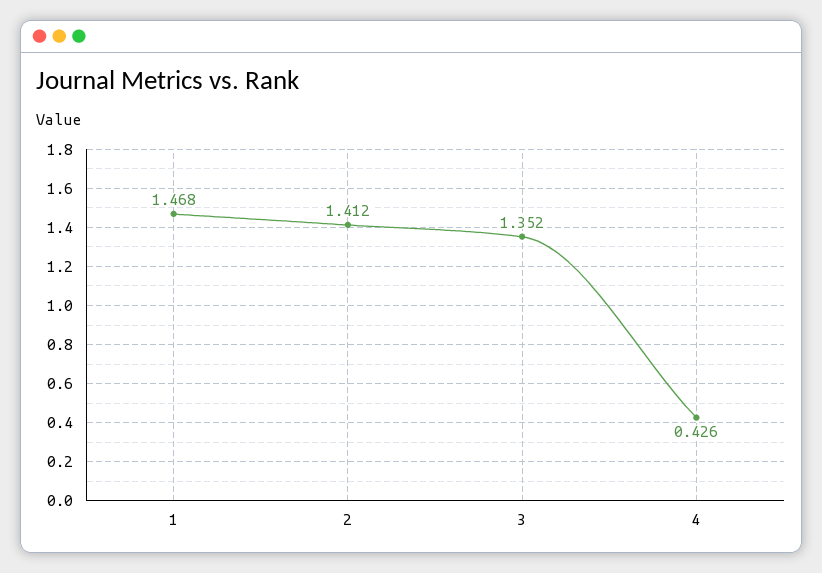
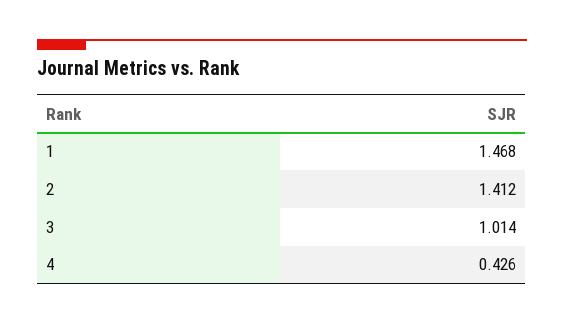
3: 1.352 -> 1.014

